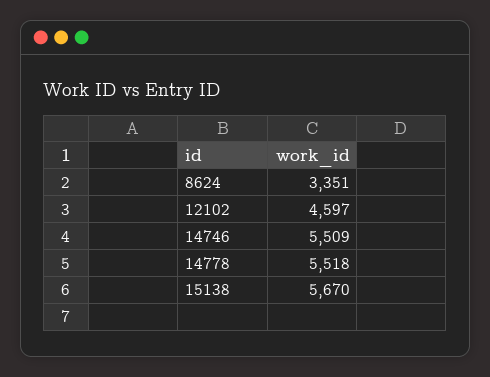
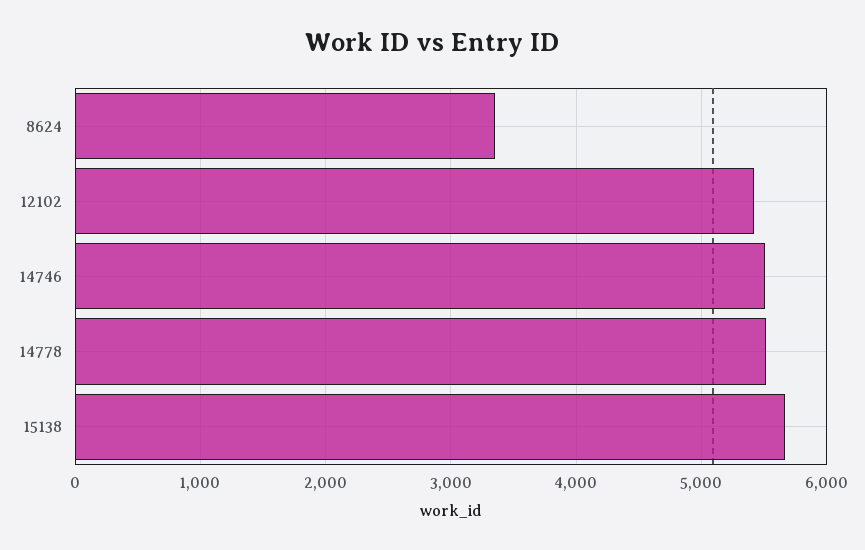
12102: 4597 -> 5400

